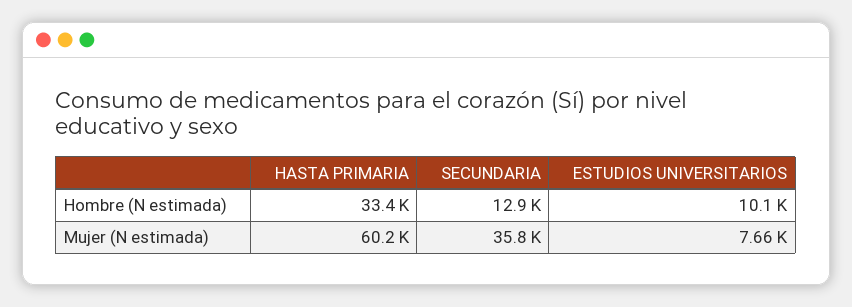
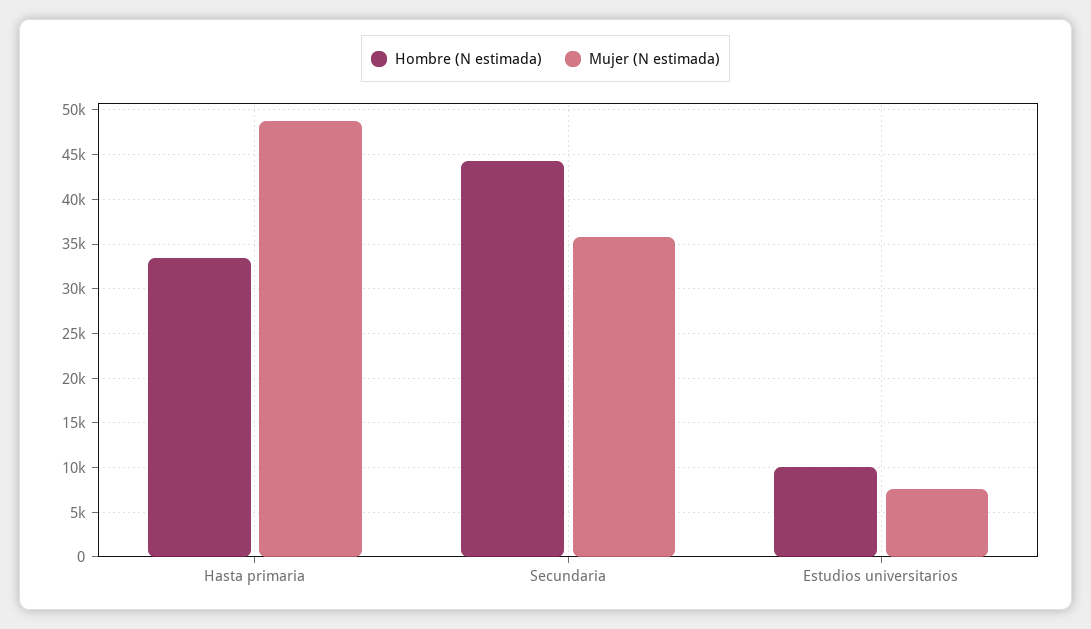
Hombre (N estimada), SECUNDARIA: 12900 -> 44000
Mujer (N estimada), HASTA PRIMARIA: 60200 -> 49000

